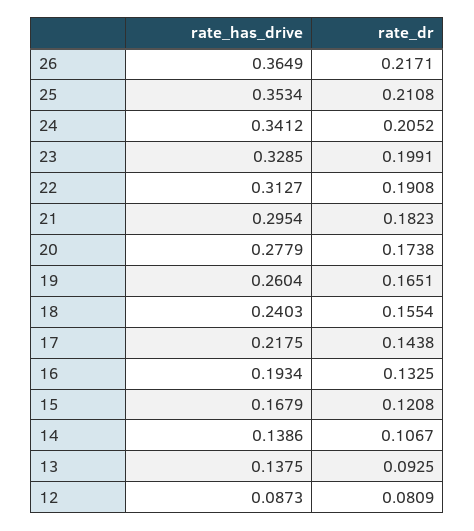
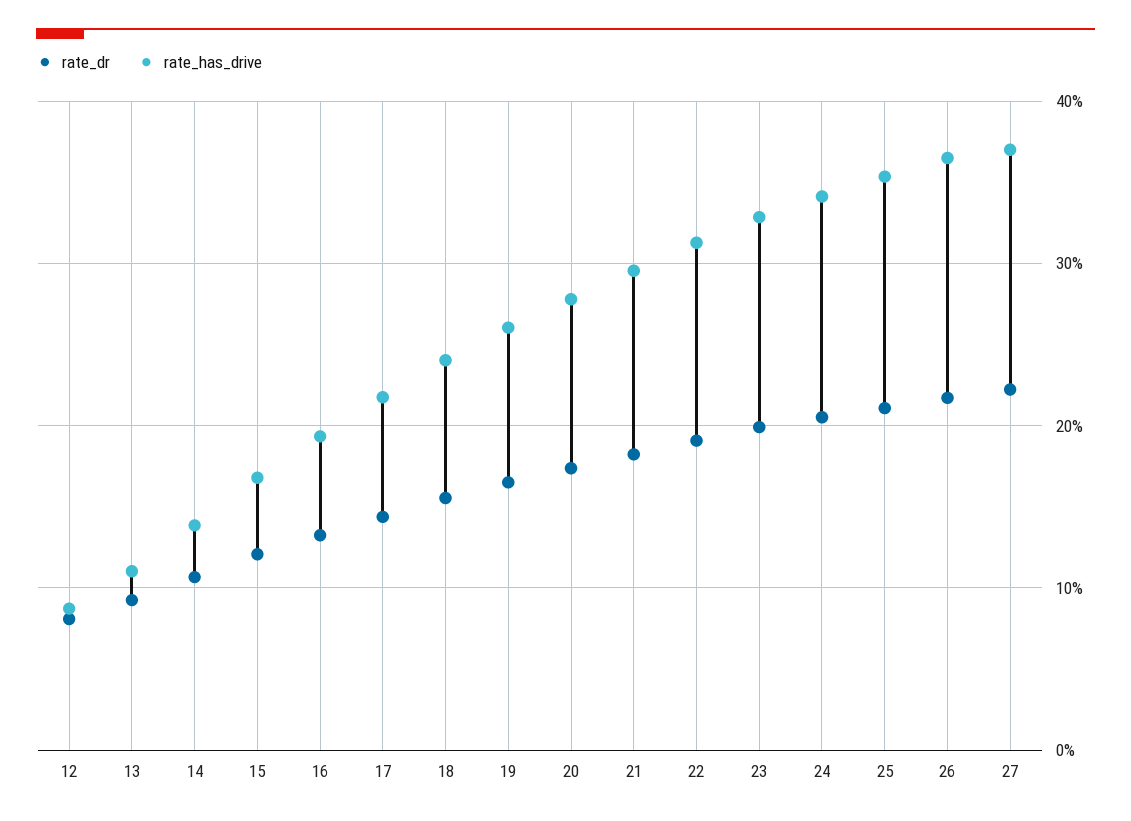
rate_has_drive, 13: 0.1375 -> 0.11
rate_dr, 27: none -> 0.22
rate_has_drive, 27: none -> 0.37

